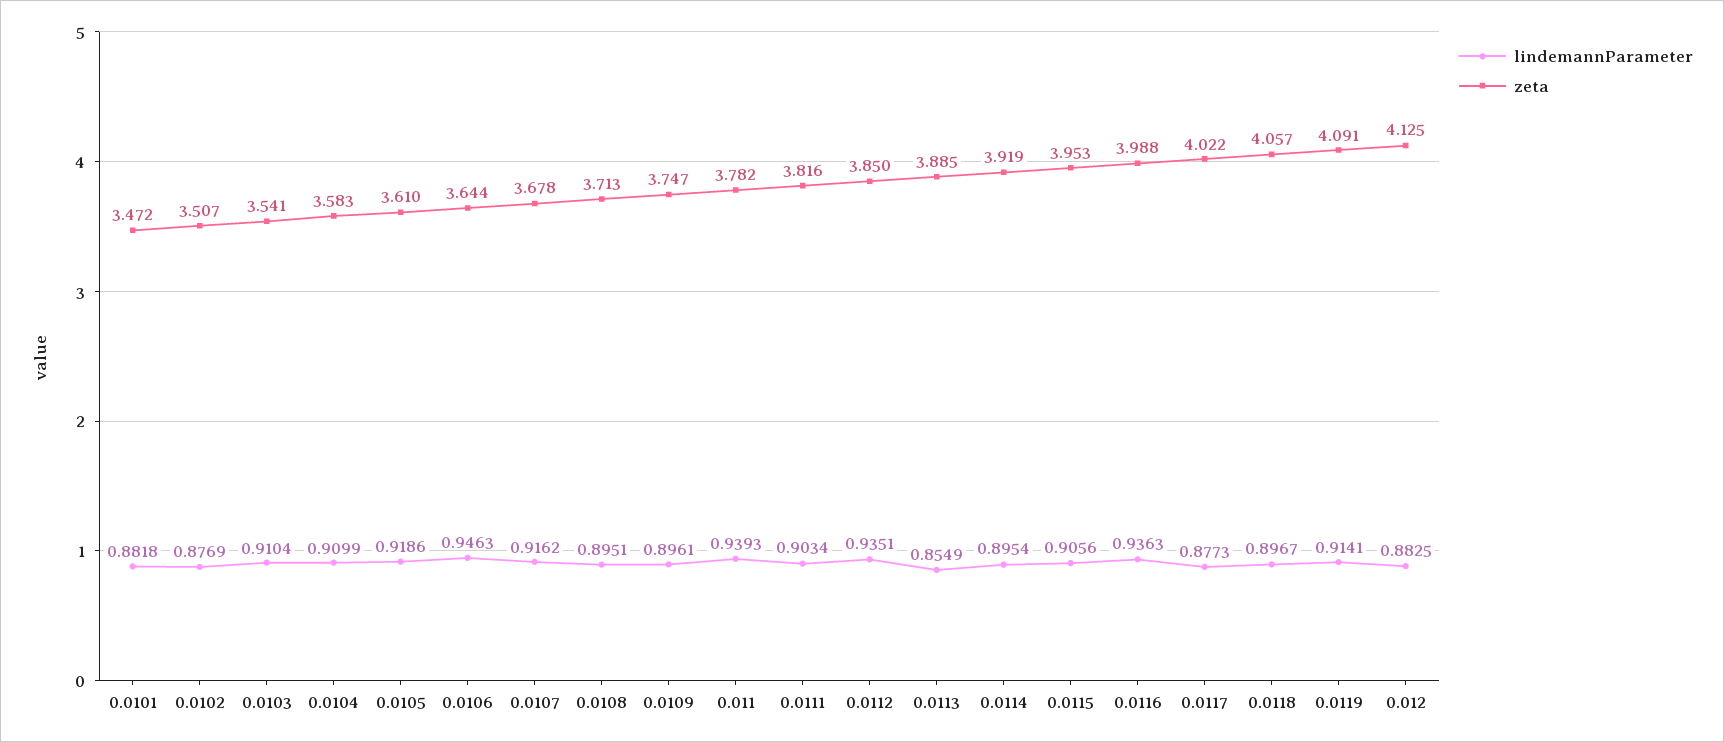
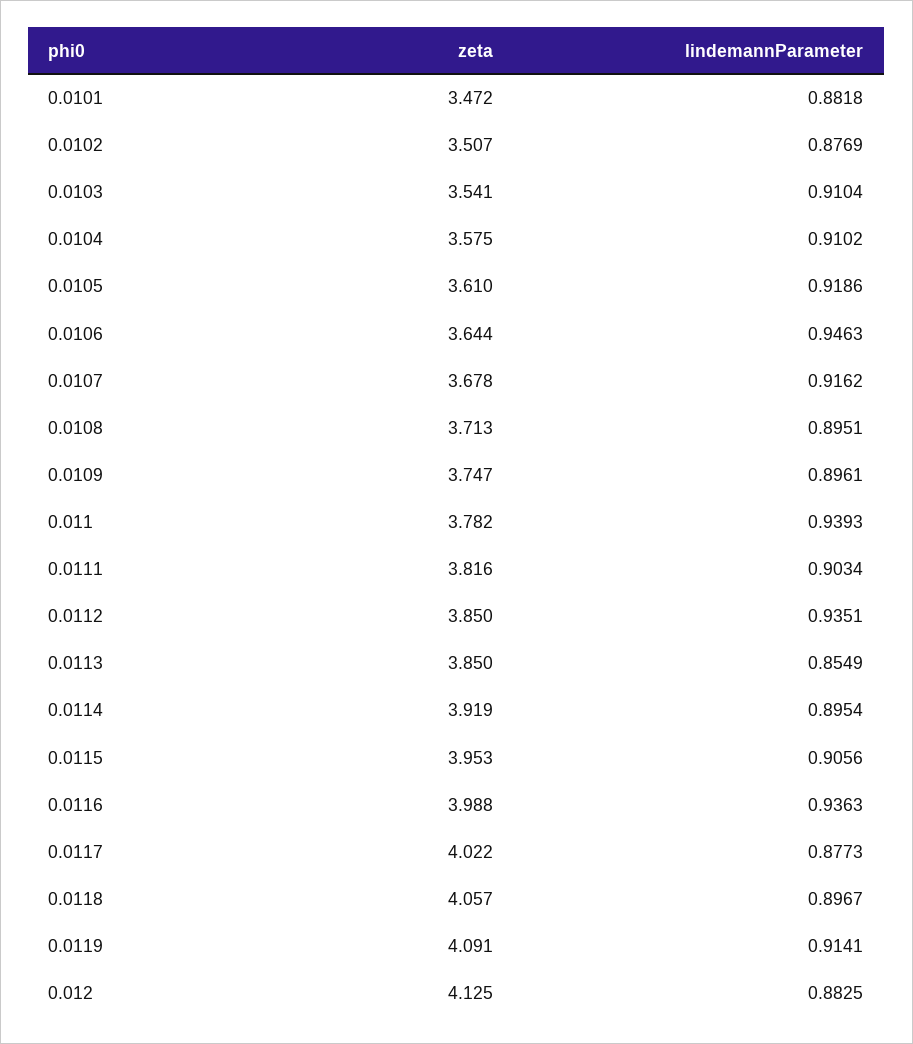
lindemannParameter, 0.0104: 0.9099 -> 0.9102
zeta, 0.0104: 3.583 -> 3.575
zeta, 0.0113: 3.885 -> 3.85

